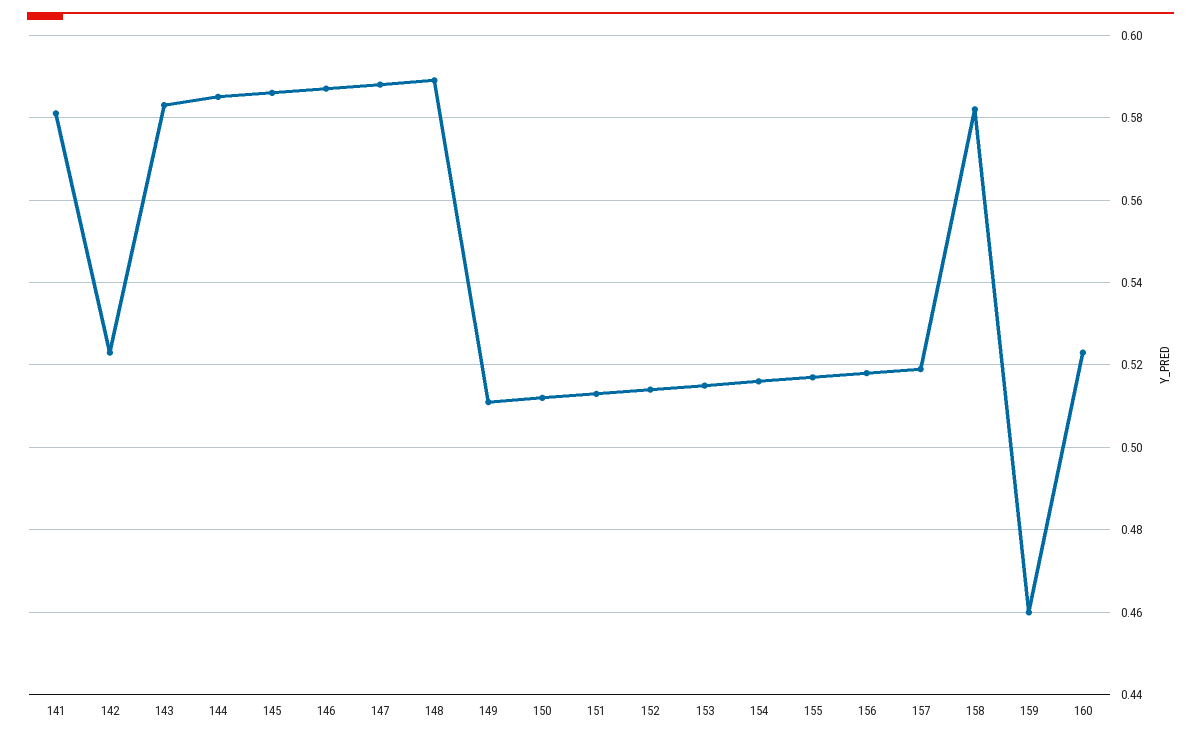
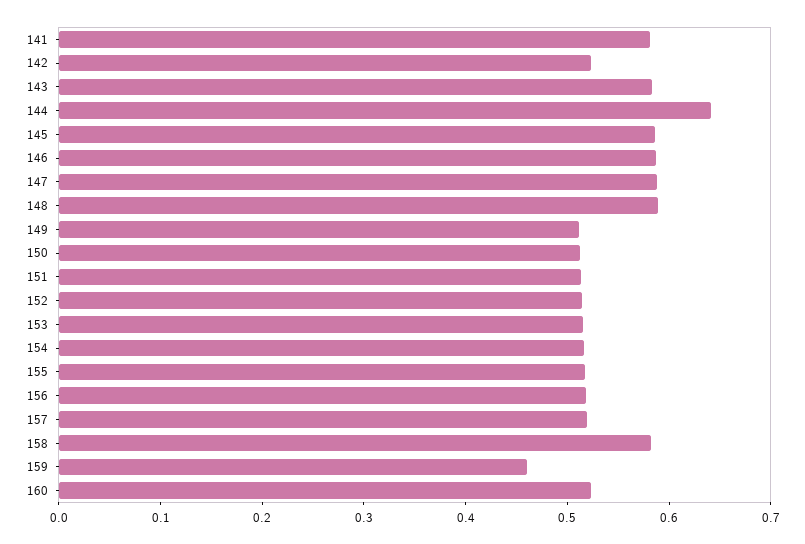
144: 0.585 -> 0.64

